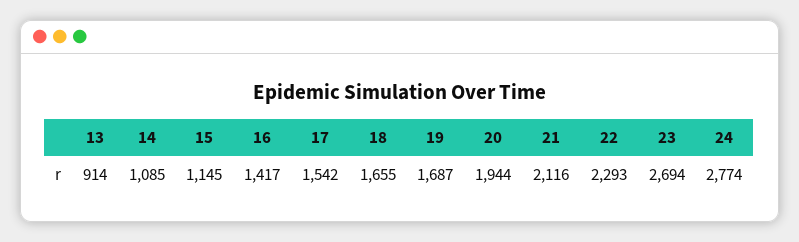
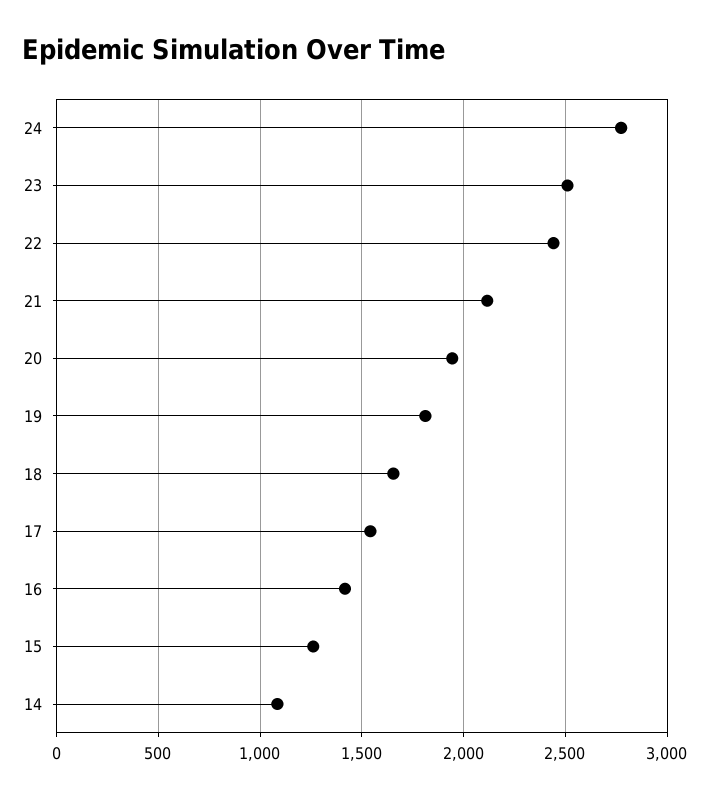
13: 914 -> none
15: 1145 -> 1250
19: 1687 -> 1800
22: 2293 -> 2450
23: 2694 -> 2500

